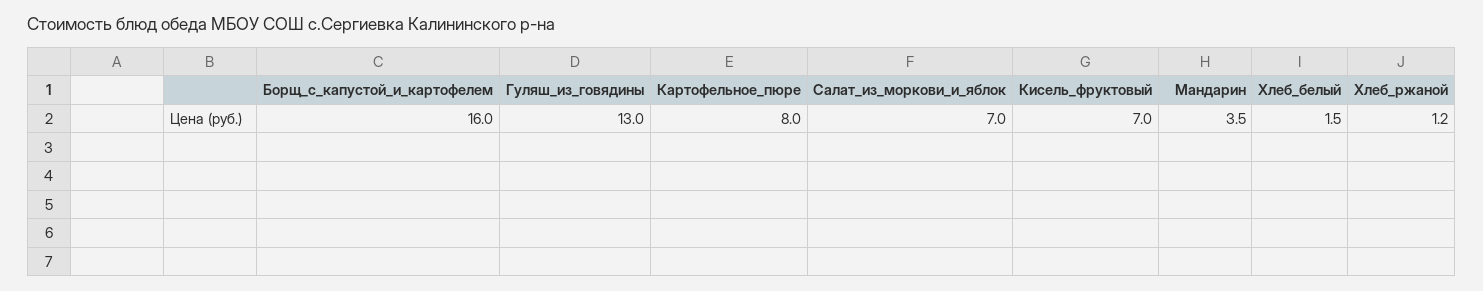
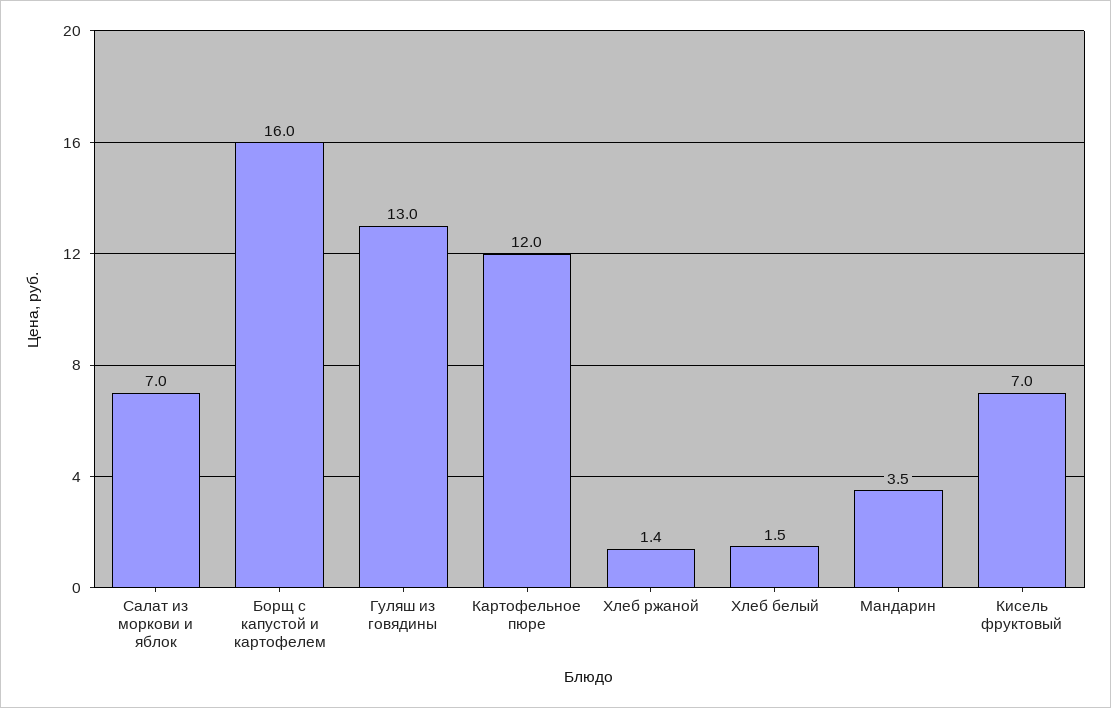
Картофельное_пюре: 8 -> 12
Хлеб_ржаной: 1.2 -> 1.4

